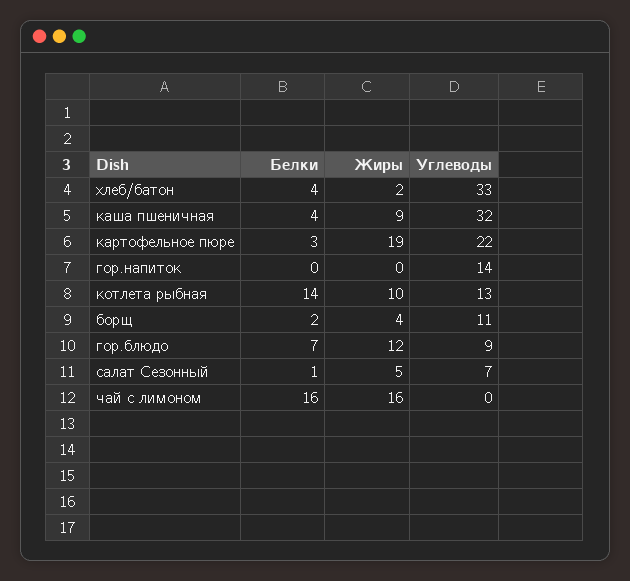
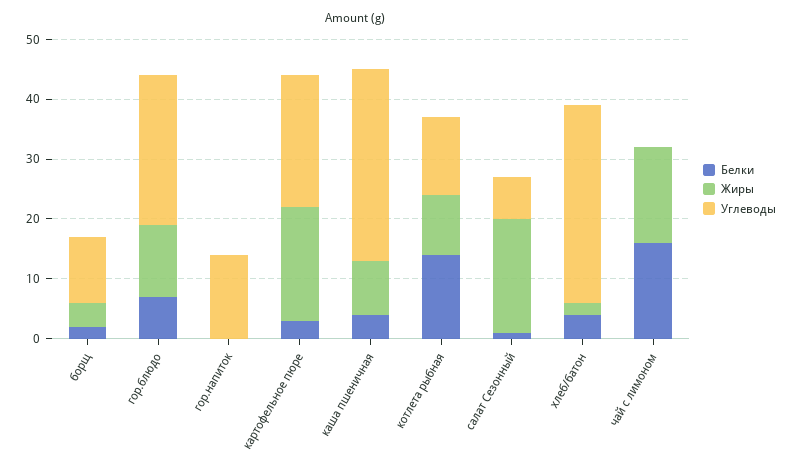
Углеводы, гор.блюдо: 9 -> 25
Жиры, салат Сезонный: 5 -> 20

